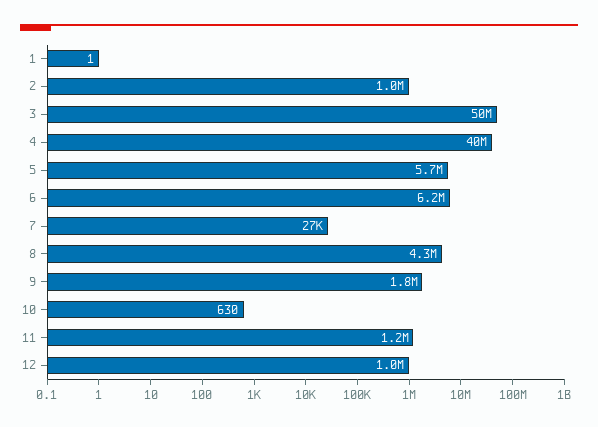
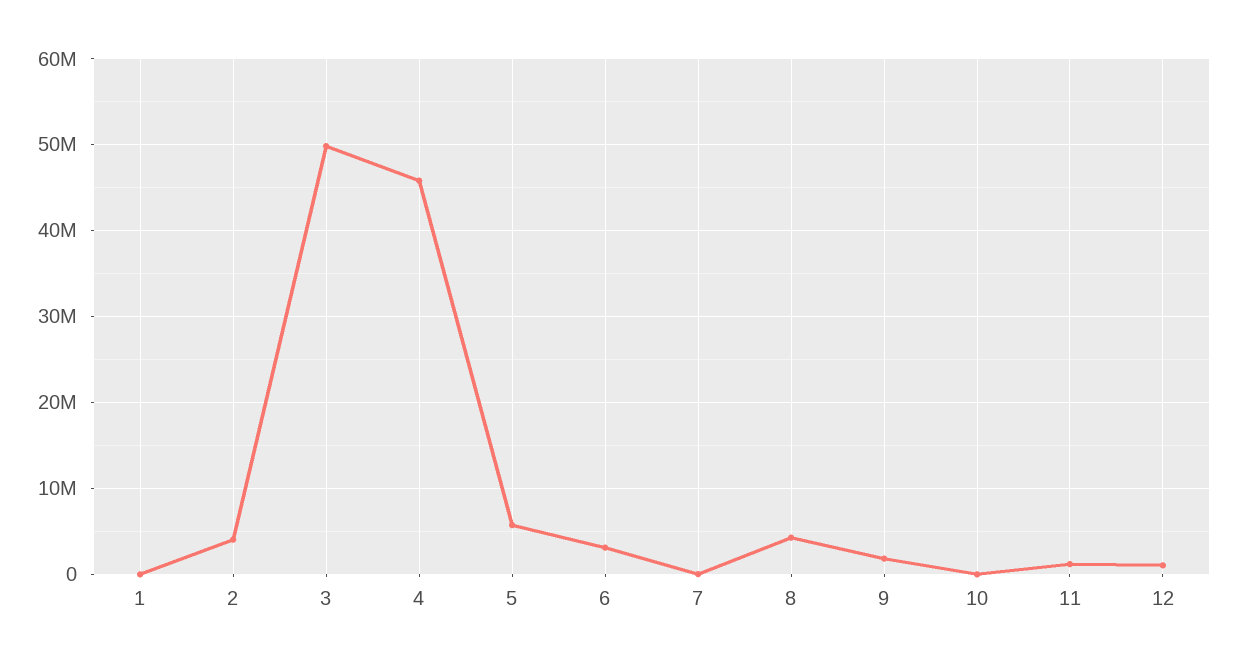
2: 1000000 -> 4000000
4: 40000000 -> 46000000
6: 6200000 -> 3000000

